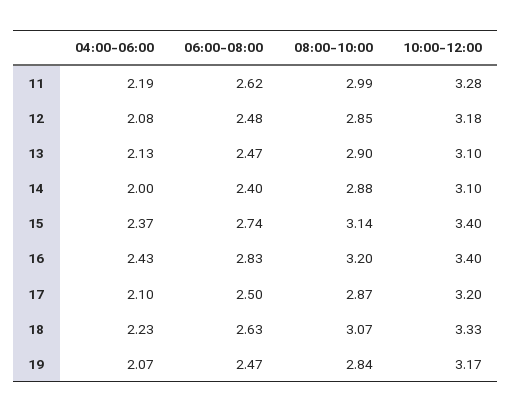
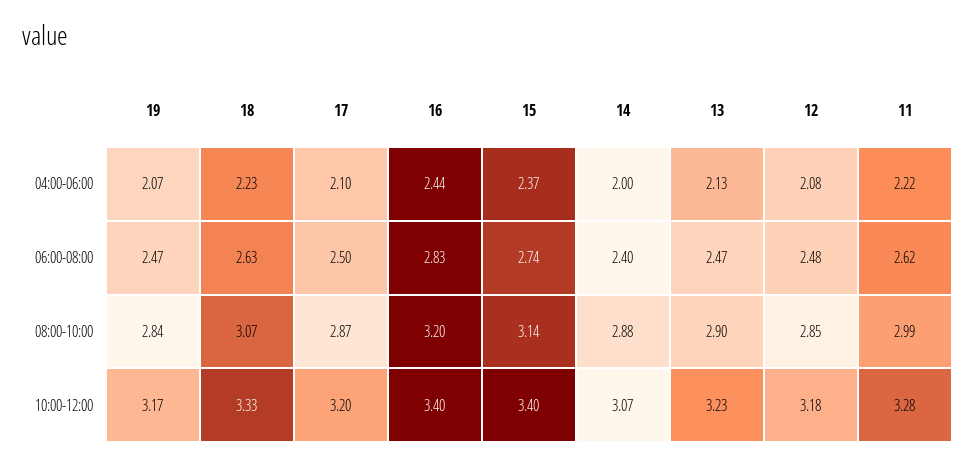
04:00-06:00, 11: 2.19 -> 2.22
10:00-12:00, 13: 3.1 -> 3.23
10:00-12:00, 14: 3.1 -> 3.07
04:00-06:00, 16: 2.43 -> 2.44

